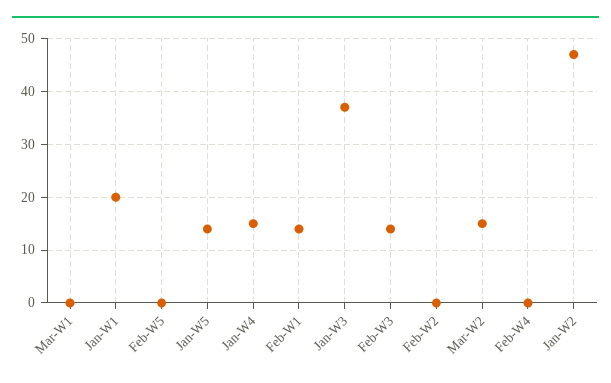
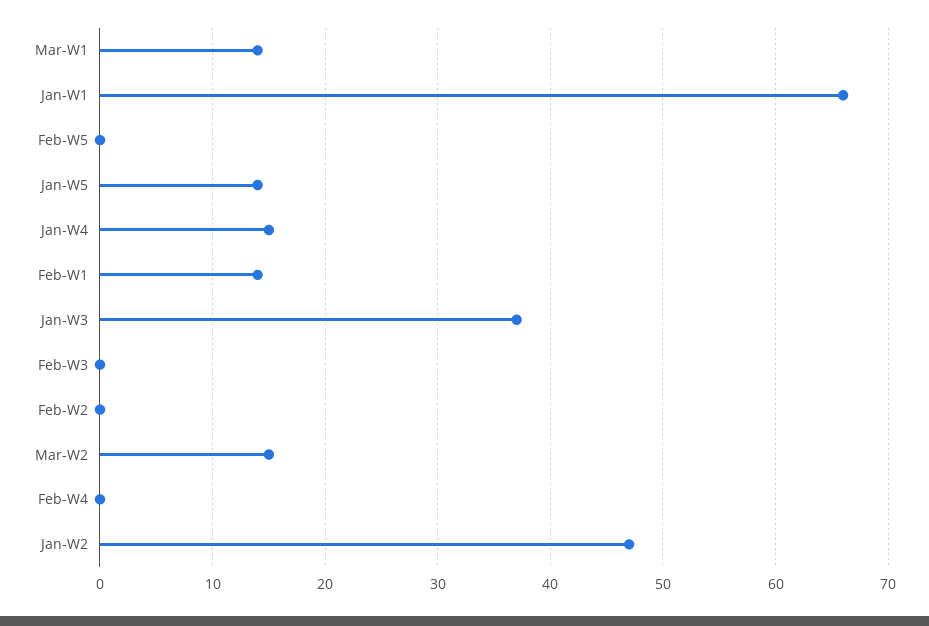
Mar-W1: 0 -> 14
Jan-W1: 20 -> 66
Feb-W3: 15 -> 0

